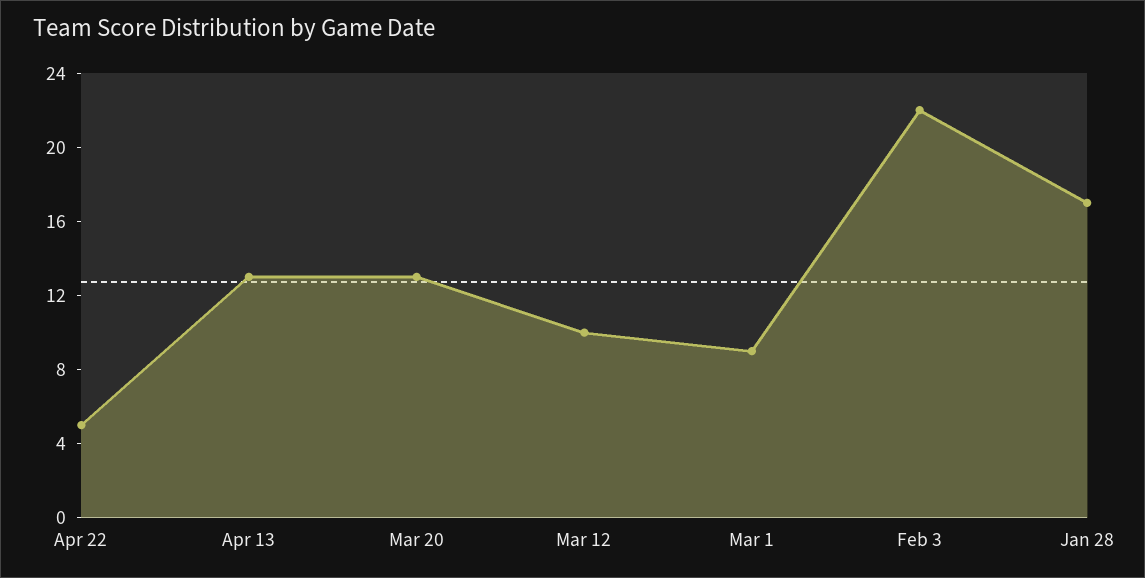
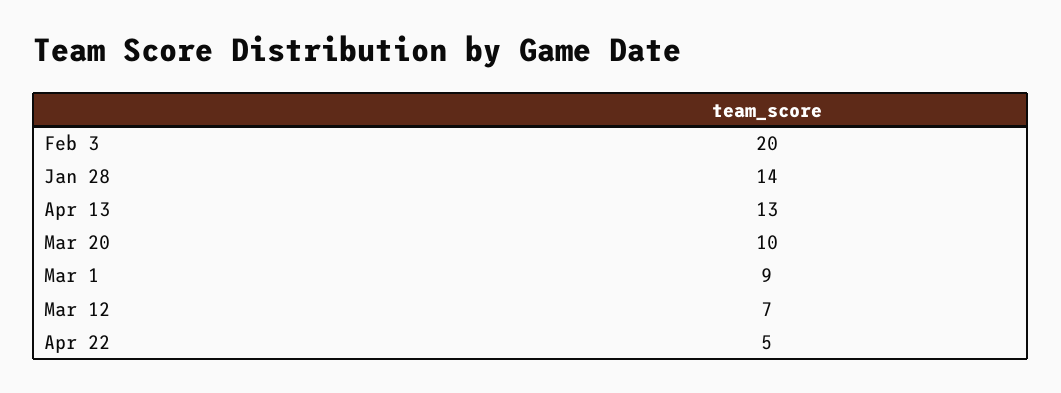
Mar 20: 13 -> 10
Mar 12: 10 -> 7
Feb 3: 22 -> 20
Jan 28: 17 -> 14

